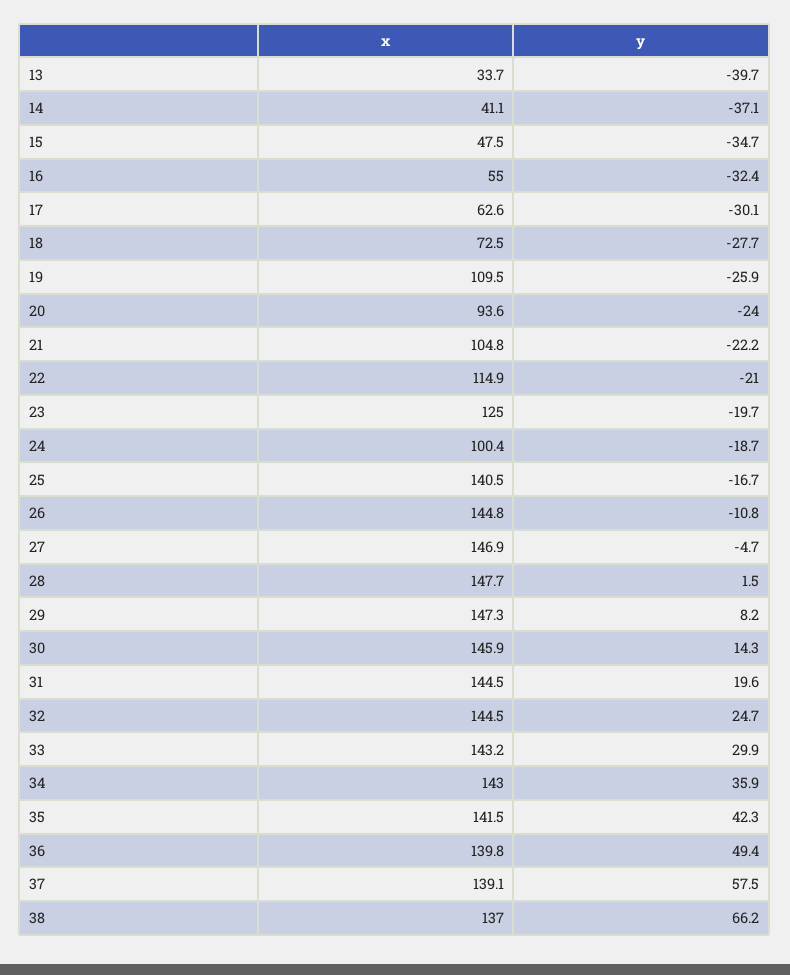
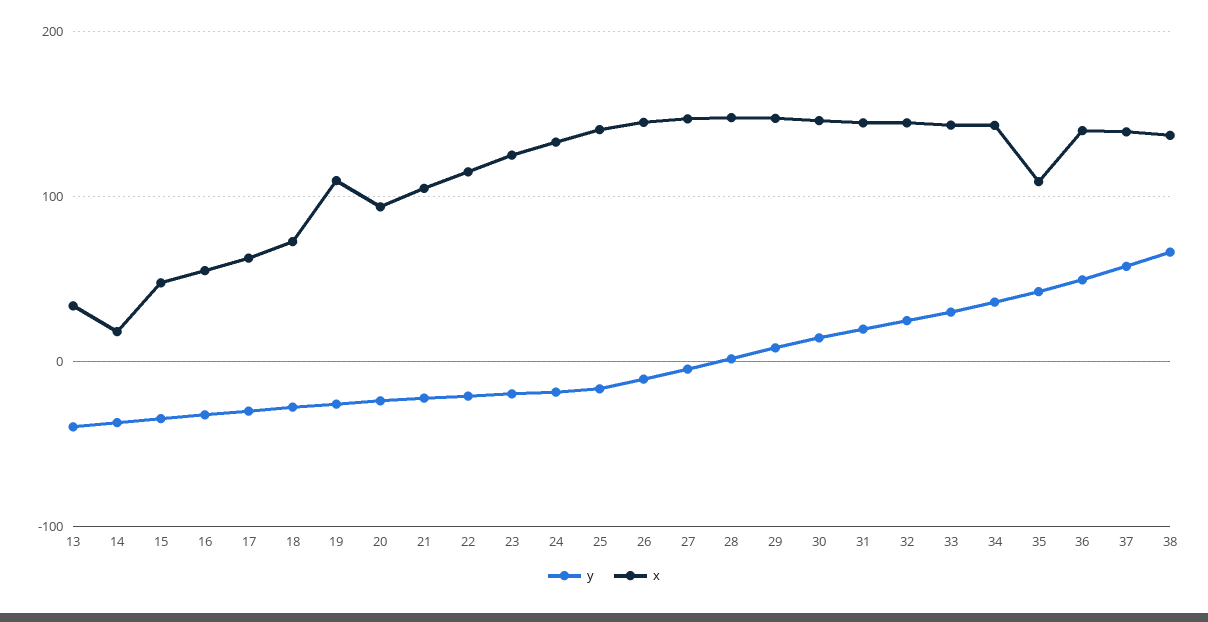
x, 14: 41.1 -> 20
x, 24: 100.4 -> 130
x, 35: 141.5 -> 110

